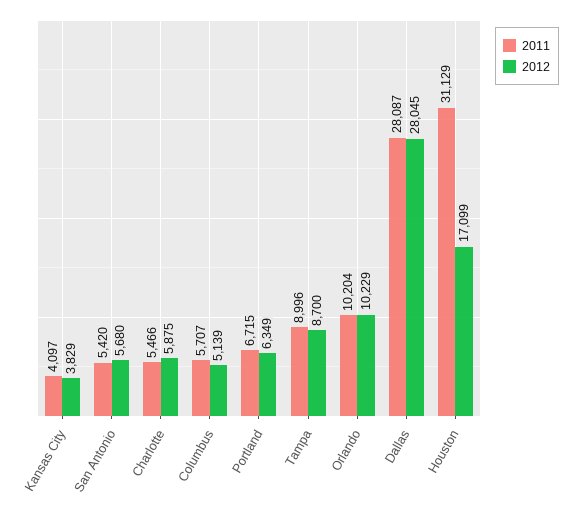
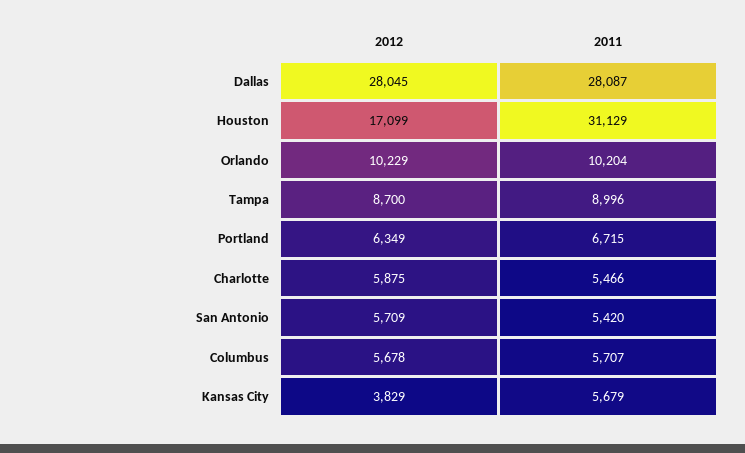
2011, Kansas City: 4097 -> 5679
2012, San Antonio: 5680 -> 5709
2012, Columbus: 5139 -> 5678

